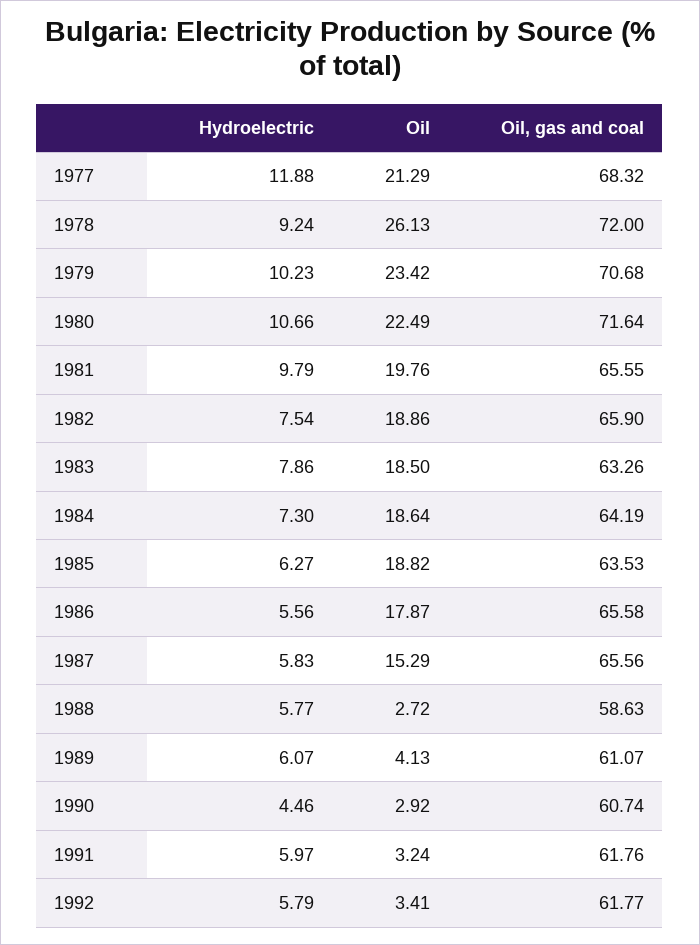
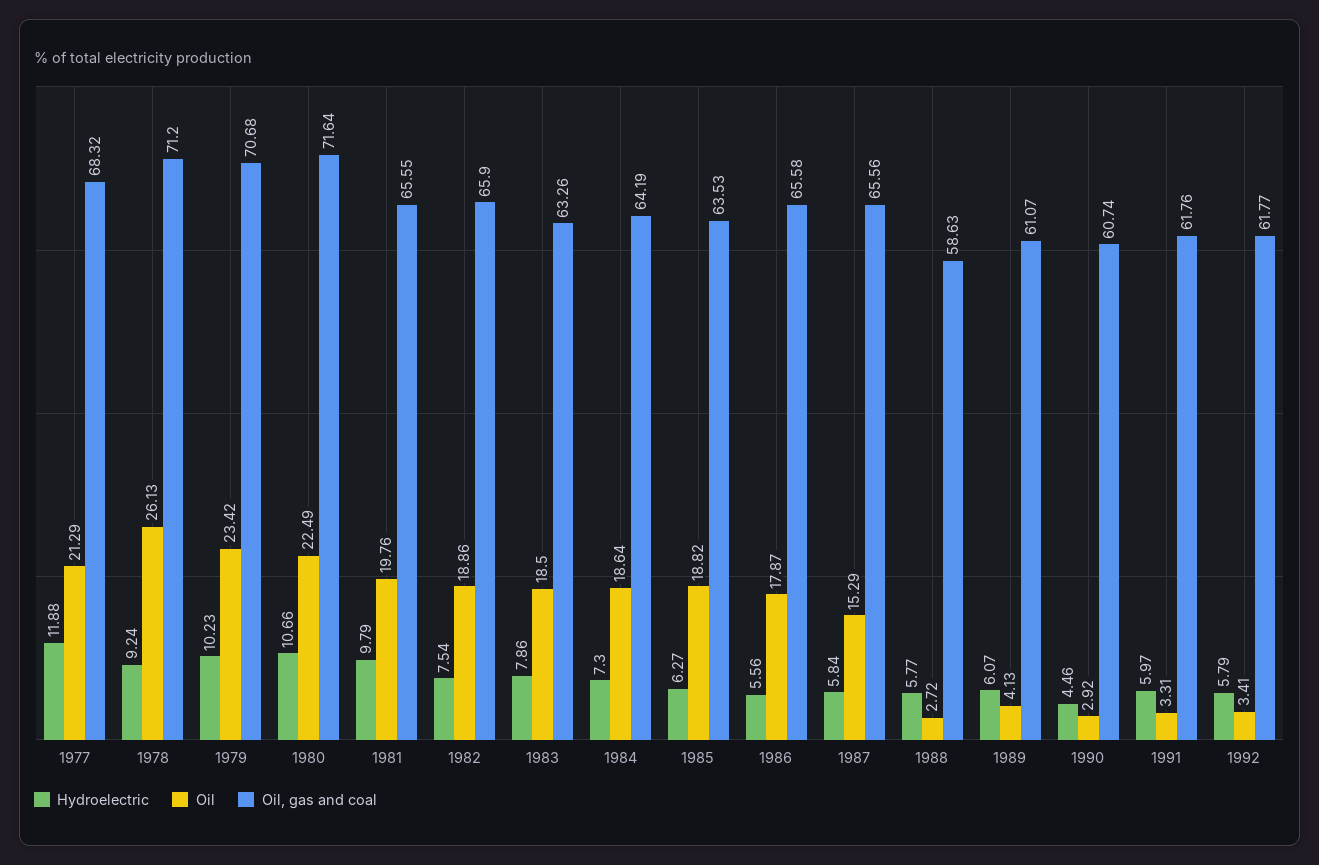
Oil, gas and coal, 1978: 72 -> 71.2
Hydroelectric, 1987: 5.83 -> 5.84
Oil, 1991: 3.24 -> 3.31

